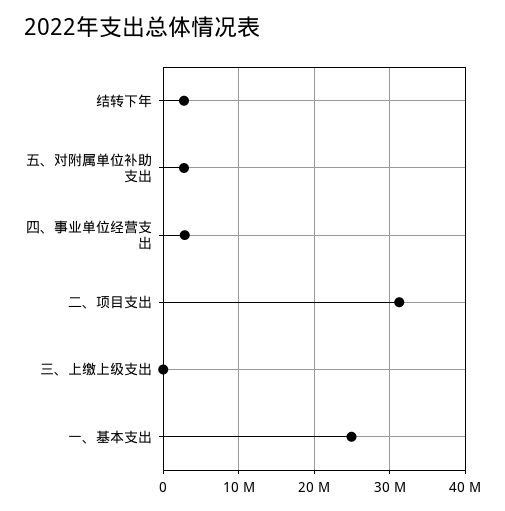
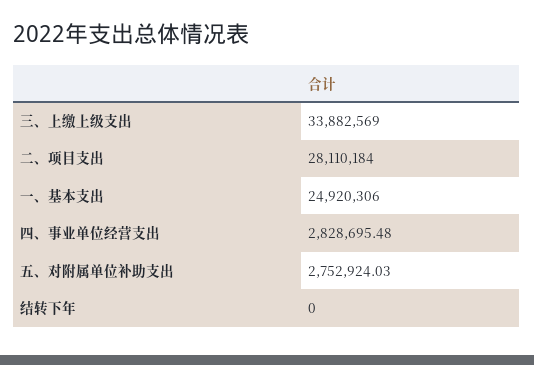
结转下年: 3000000 -> 0
二、项目支出: 31000000 -> 28110184
三、上缴上级支出: 0 -> 33882569

